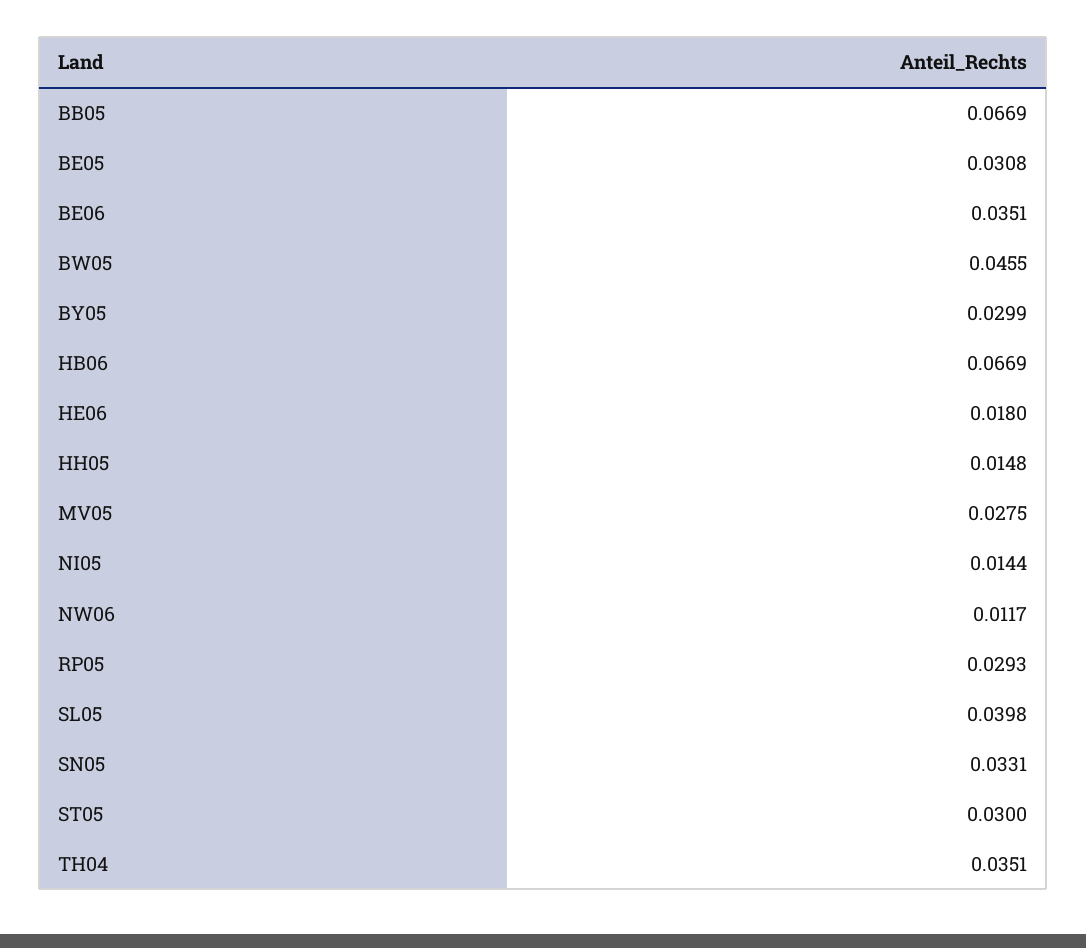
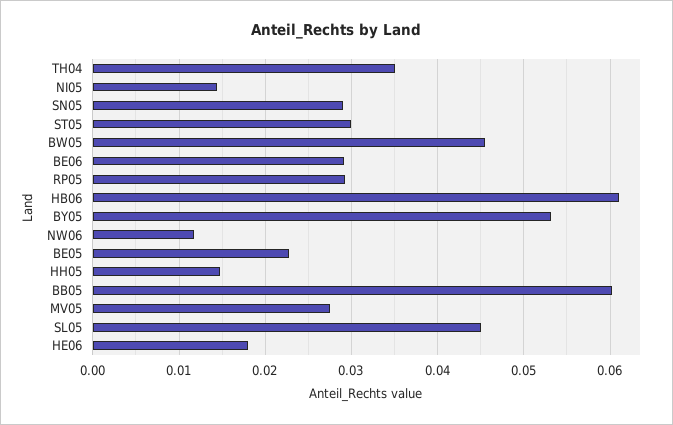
BB05: 0.0669 -> 0.06
BE05: 0.0308 -> 0.023
BE06: 0.0351 -> 0.029
BY05: 0.0299 -> 0.053
HB06: 0.0669 -> 0.061
SL05: 0.0398 -> 0.045
SN05: 0.0331 -> 0.029

